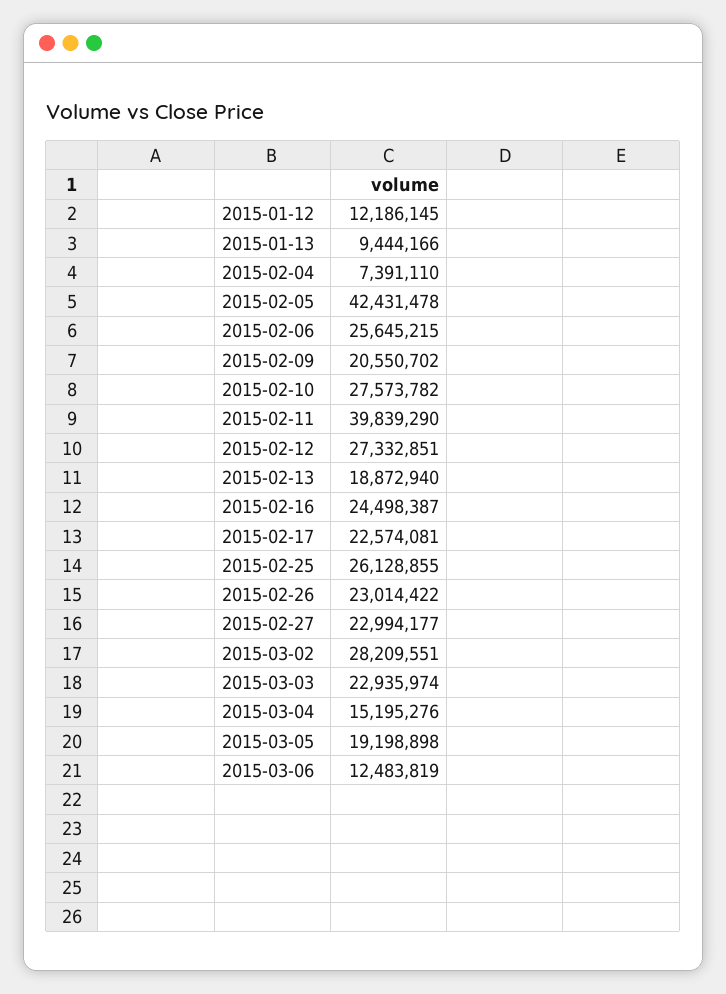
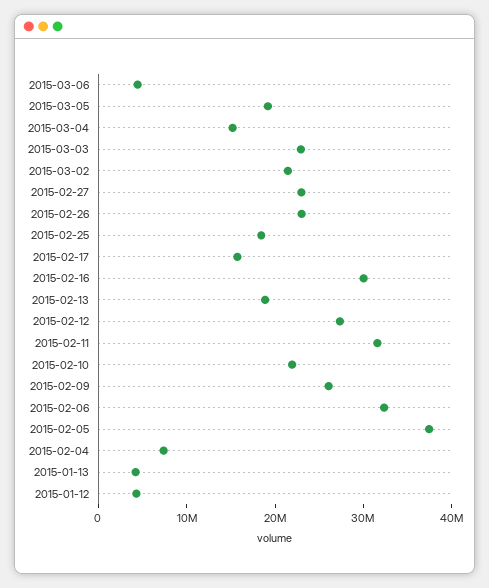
2015-01-12: 12186145 -> 4000000
2015-01-13: 9444166 -> 4000000
2015-02-05: 42431478 -> 38000000
2015-02-06: 25645215 -> 32000000
2015-02-09: 20550702 -> 26000000
2015-02-10: 27573782 -> 22000000
2015-02-11: 39839290 -> 32000000
2015-02-16: 24498387 -> 30000000
2015-02-17: 22574081 -> 16000000
2015-02-25: 26128855 -> 18000000
2015-03-02: 28209551 -> 22000000
2015-03-06: 12483819 -> 4000000

